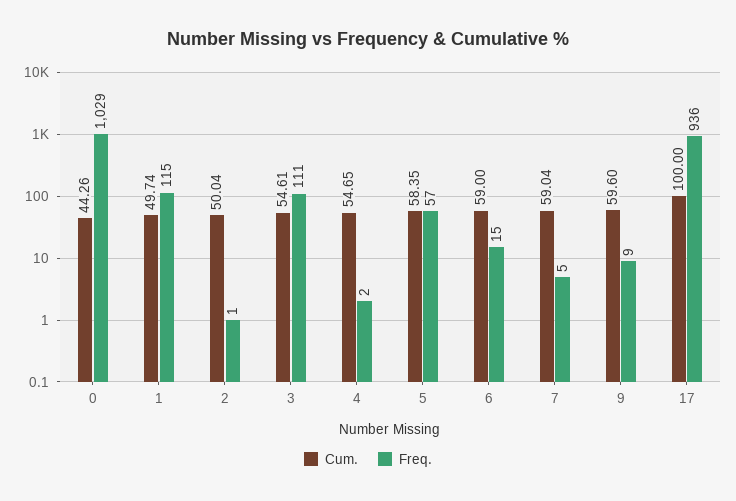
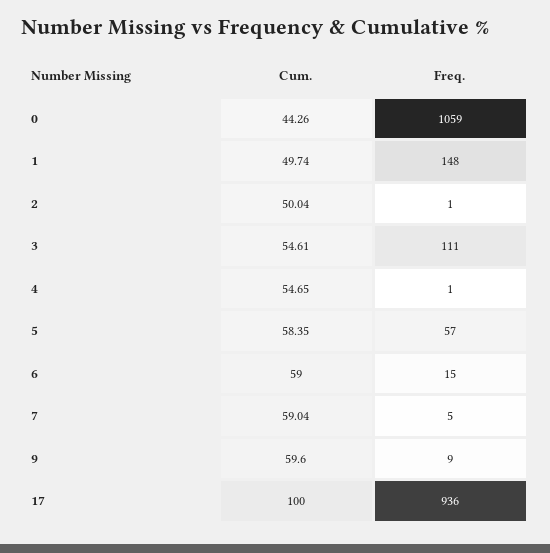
Freq., 0: 1029 -> 1059
Freq., 1: 115 -> 148
Freq., 4: 2 -> 1

